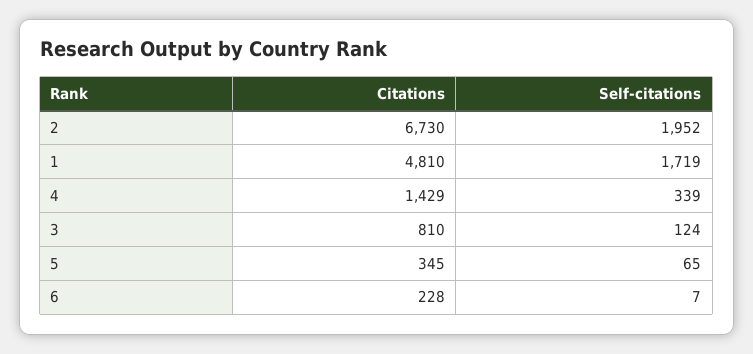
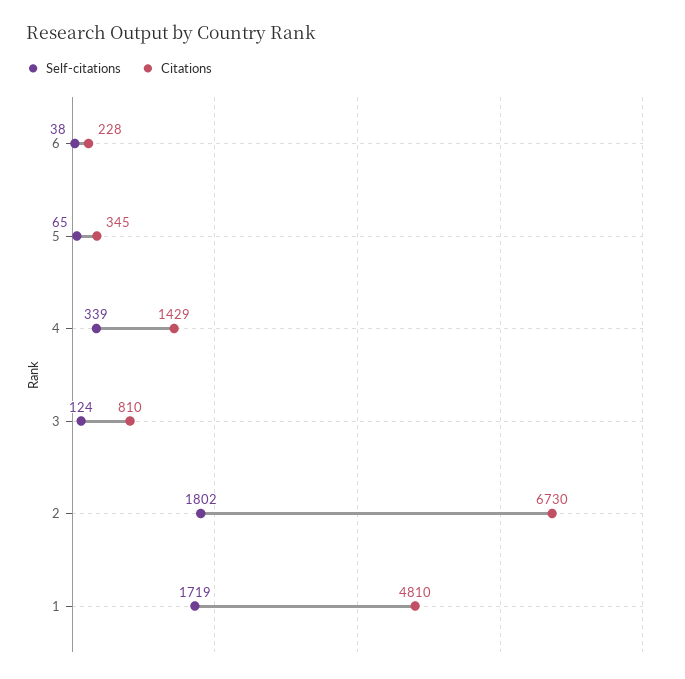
Self-citations, 2: 1952 -> 1802
Self-citations, 6: 7 -> 38

